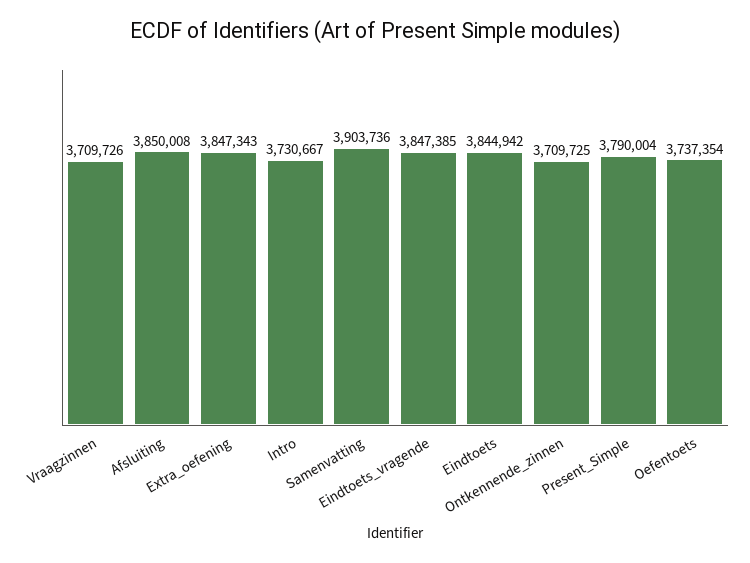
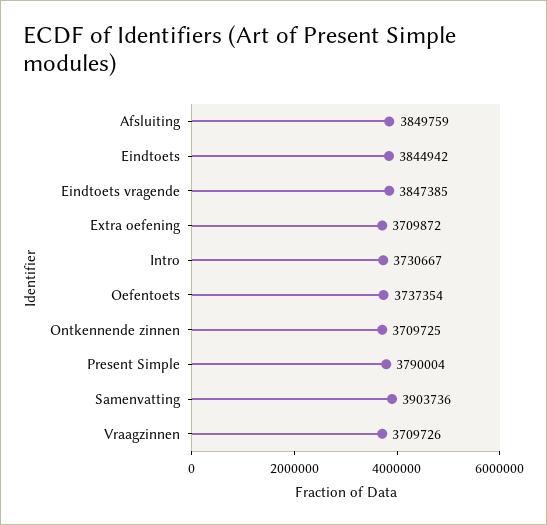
Afsluiting: 3850008 -> 3849759
Extra_oefening: 3847343 -> 3709872

